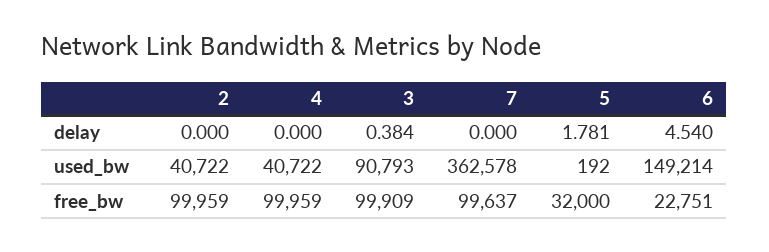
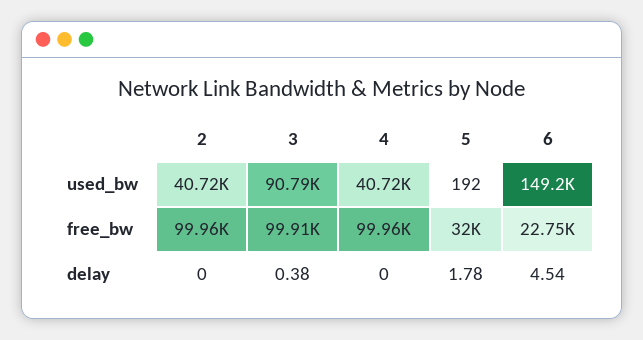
7, delay: 0 -> none
7, used_bw: 362578 -> none
7, free_bw: 99637 -> none

